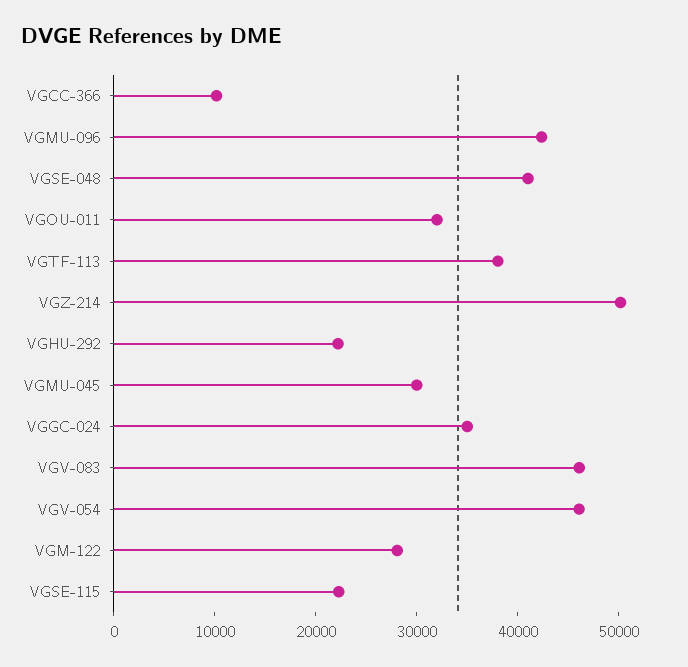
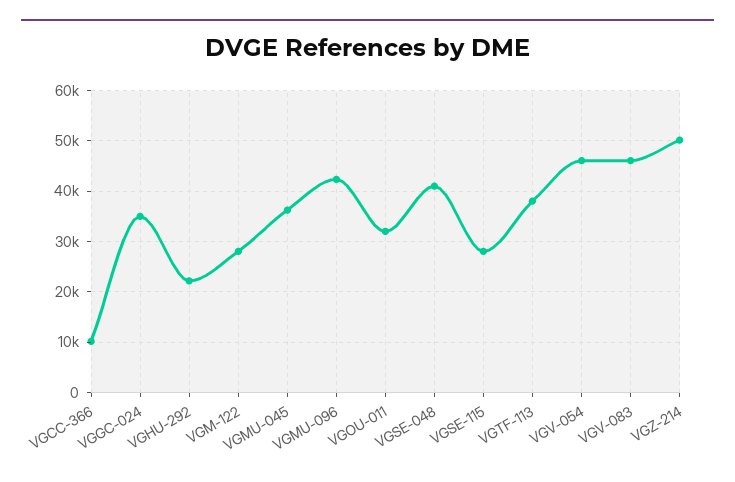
VGMU-045: 30000 -> 36000
VGSE-115: 22000 -> 28000

